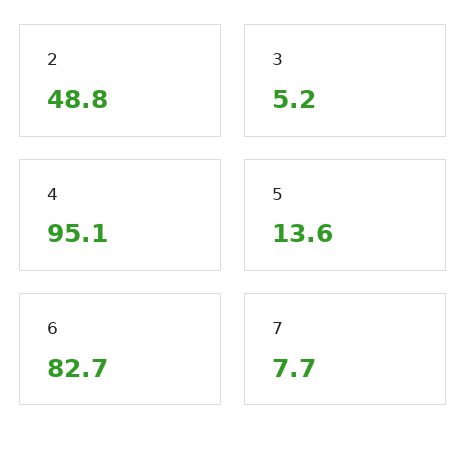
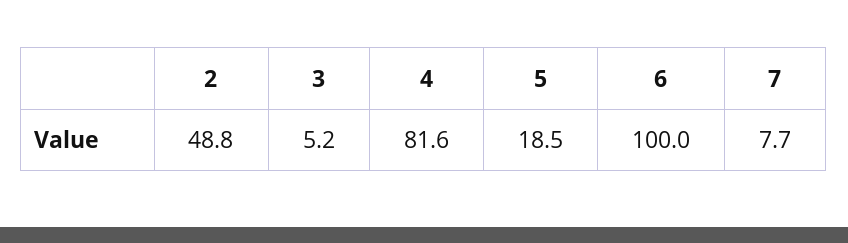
4: 95.1 -> 81.6
5: 13.6 -> 18.5
6: 82.7 -> 100

